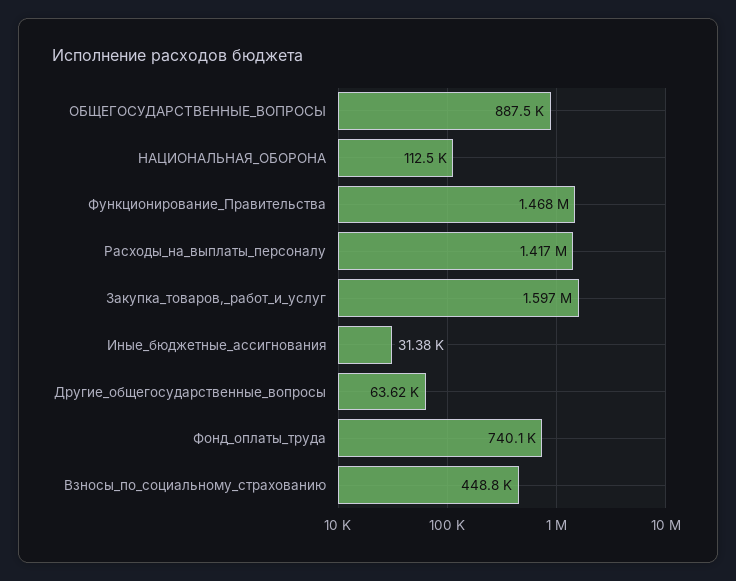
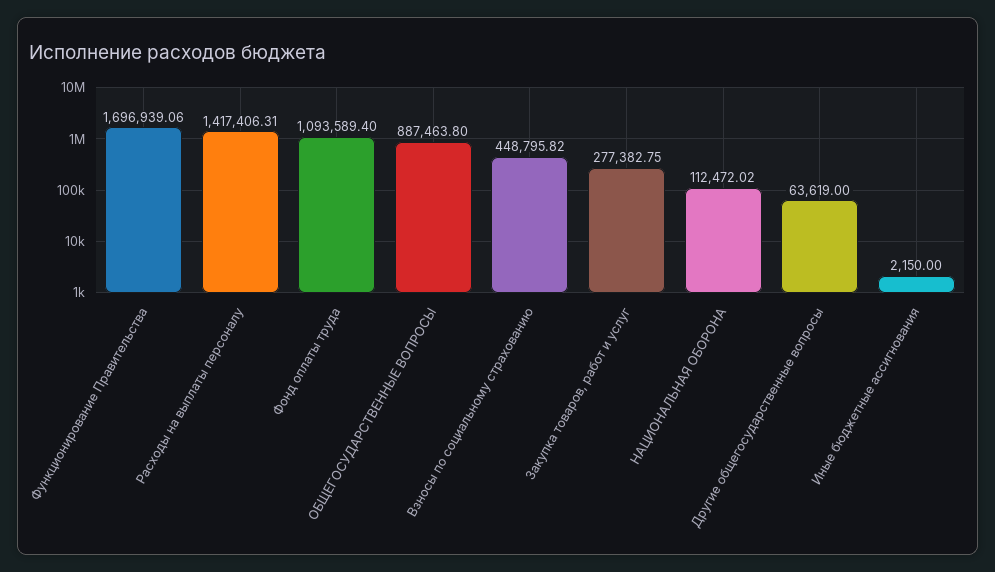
Функционирование_Правительства: 1468000 -> 1696939.06
Закупка_товаров,_работ_и_услуг: 1597000 -> 277382.75
Иные_бюджетные_ассигнования: 31380 -> 2150
Фонд_оплаты_труда: 740100 -> 1093589.4

